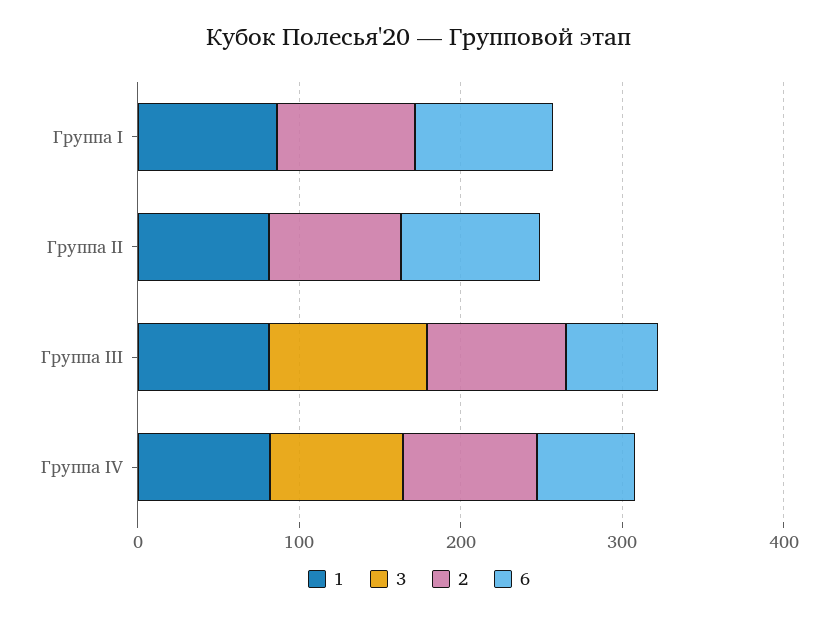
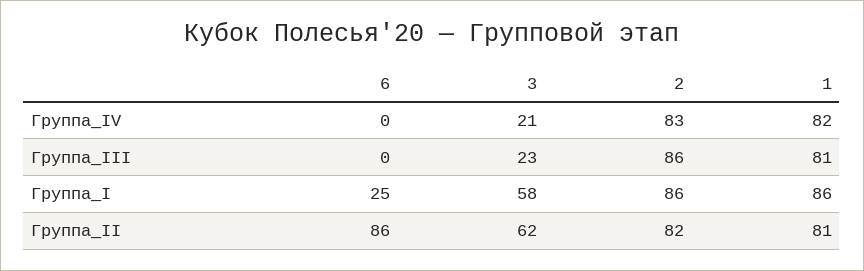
3, Группа I: 0 -> 58
6, Группа I: 80 -> 25
3, Группа II: 0 -> 62
3, Группа III: 100 -> 23
6, Группа III: 60 -> 0
3, Группа IV: 80 -> 21
6, Группа IV: 60 -> 0

